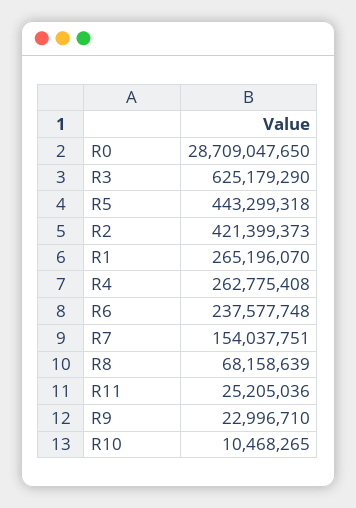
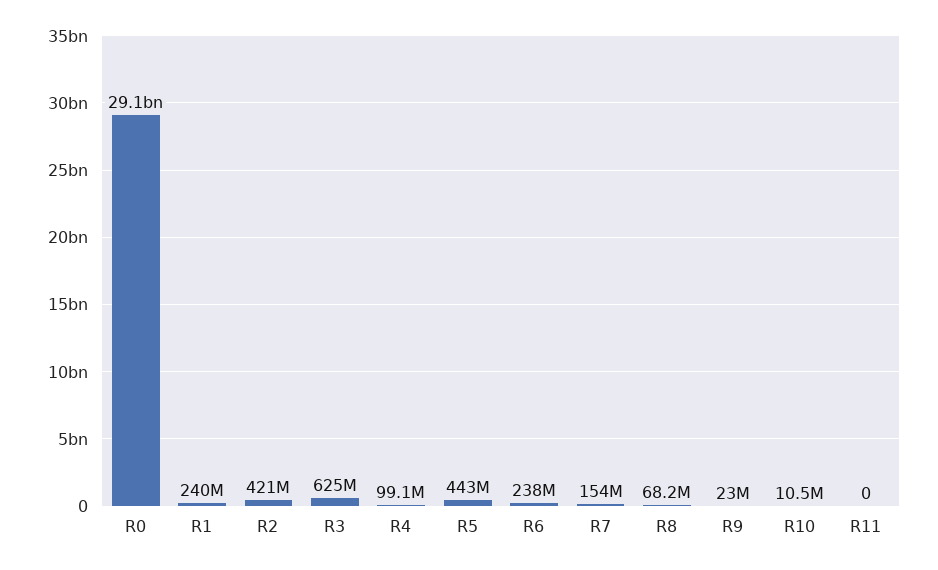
R0: 28709047650 -> 29100000000
R1: 265196070 -> 240000000
R4: 262775408 -> 99100000
R11: 25205036 -> 0

